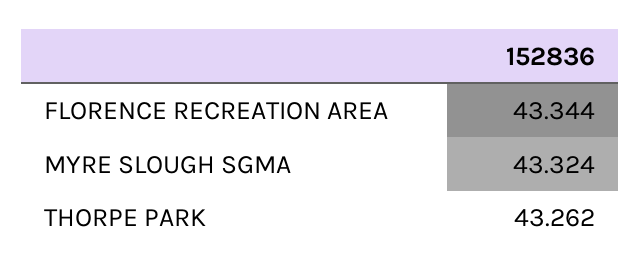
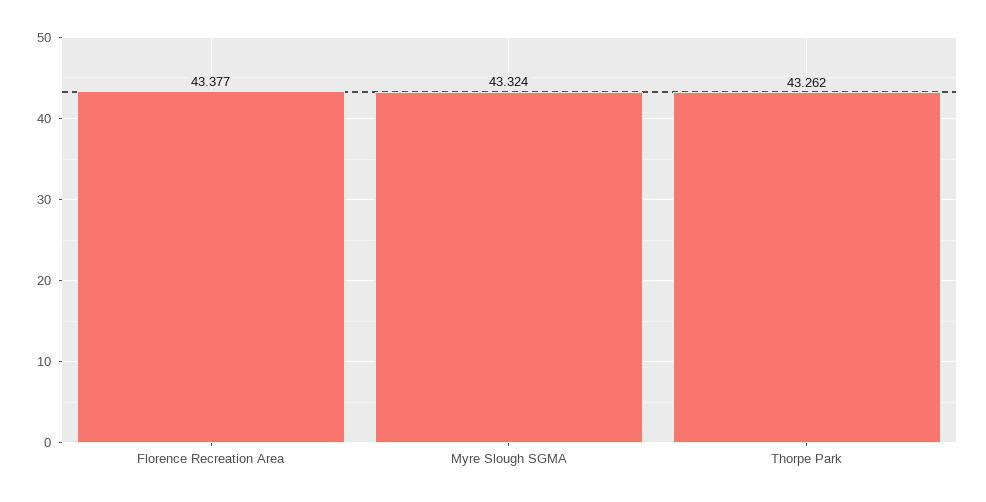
FLORENCE RECREATION AREA: 43.344 -> 43.377

